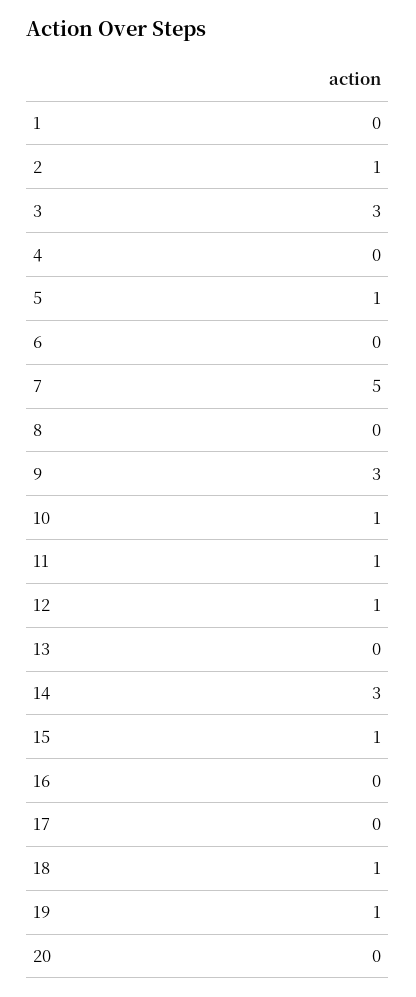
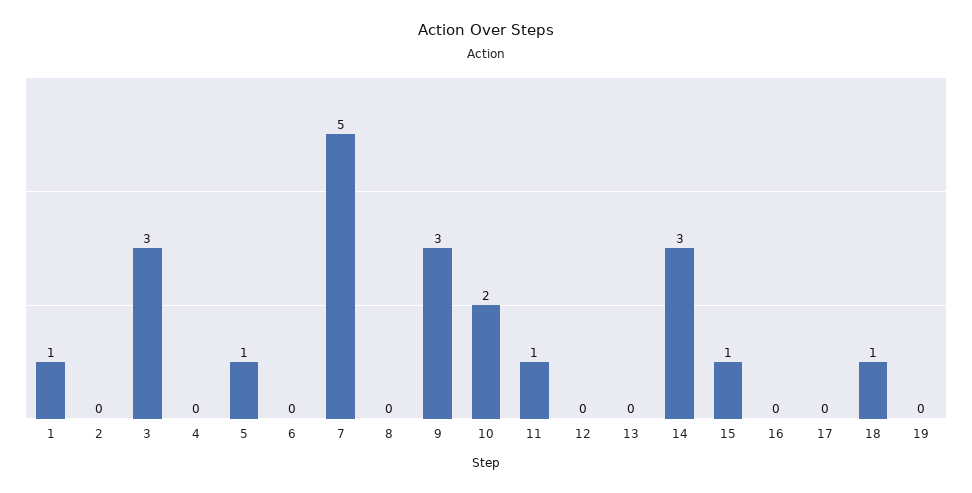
1: 0 -> 1
2: 1 -> 0
10: 1 -> 2
12: 1 -> 0
19: 1 -> 0
20: 0 -> none

